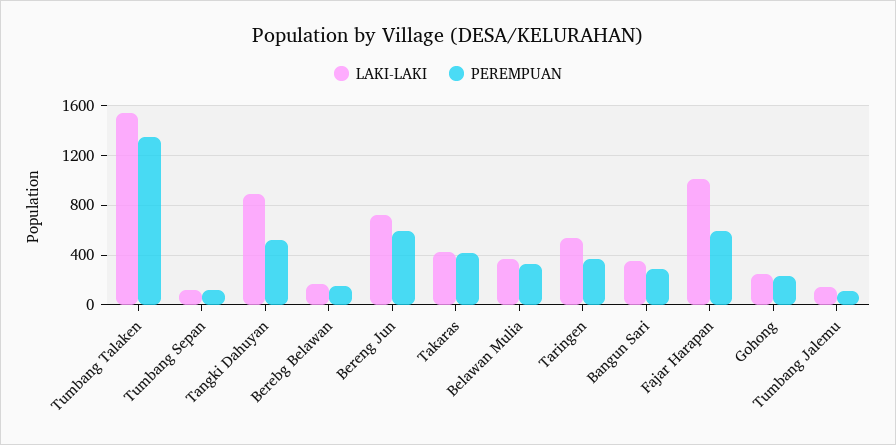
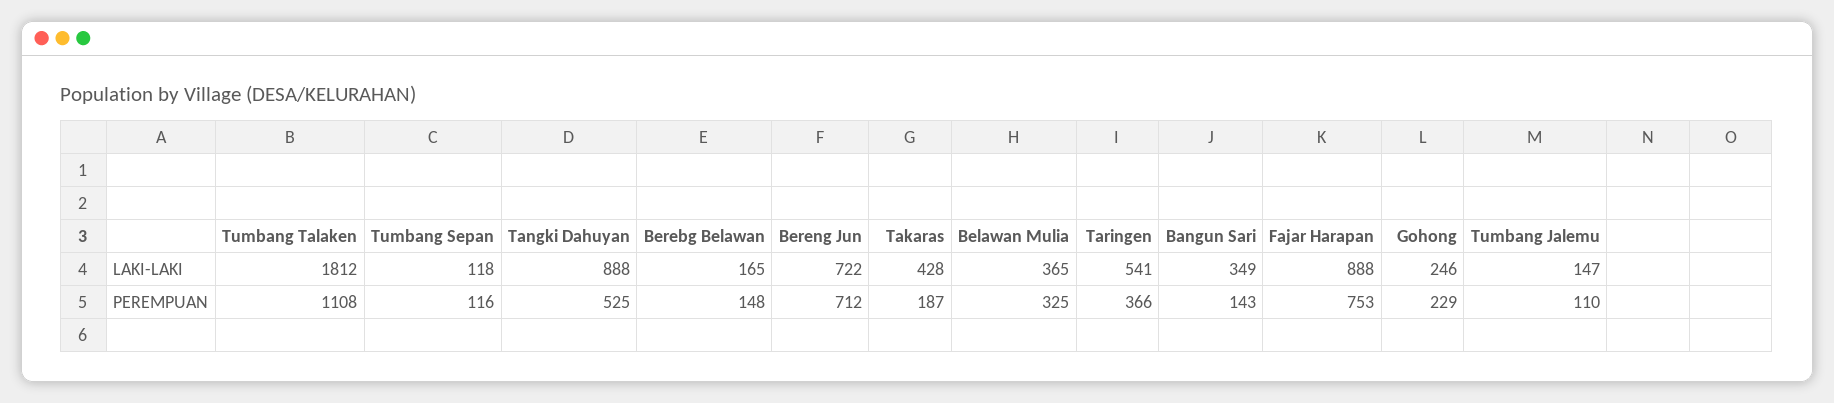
LAKI-LAKI, Tumbang Talaken: 1550 -> 1812
PEREMPUAN, Tumbang Talaken: 1350 -> 1108
PEREMPUAN, Bereng Jun: 600 -> 712
PEREMPUAN, Takaras: 400 -> 187
PEREMPUAN, Bangun Sari: 300 -> 143
LAKI-LAKI, Fajar Harapan: 1000 -> 888
PEREMPUAN, Fajar Harapan: 600 -> 753

